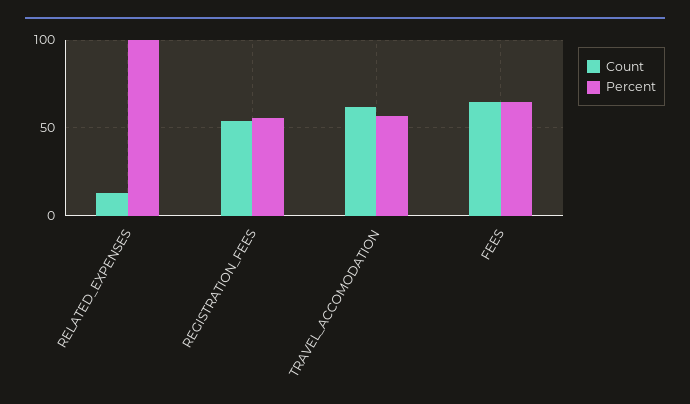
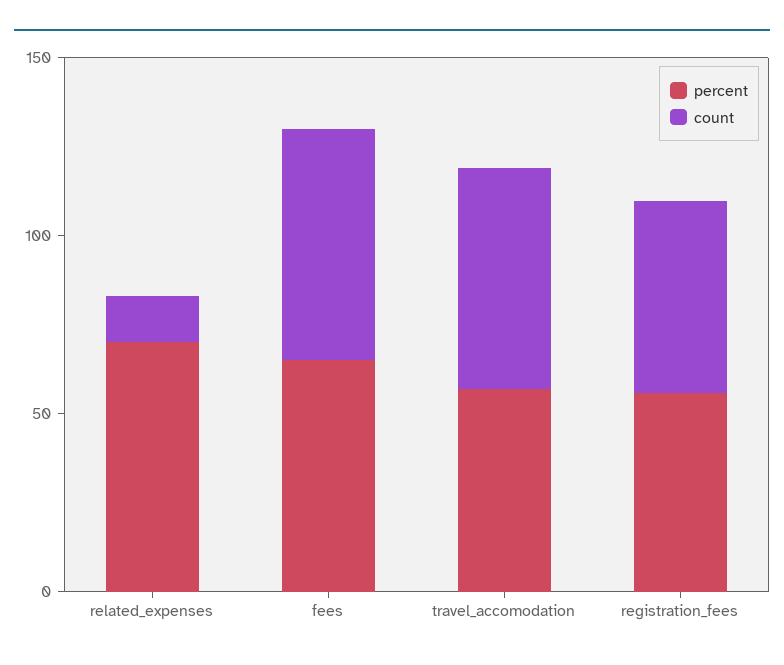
Percent, RELATED_EXPENSES: 100 -> 70

